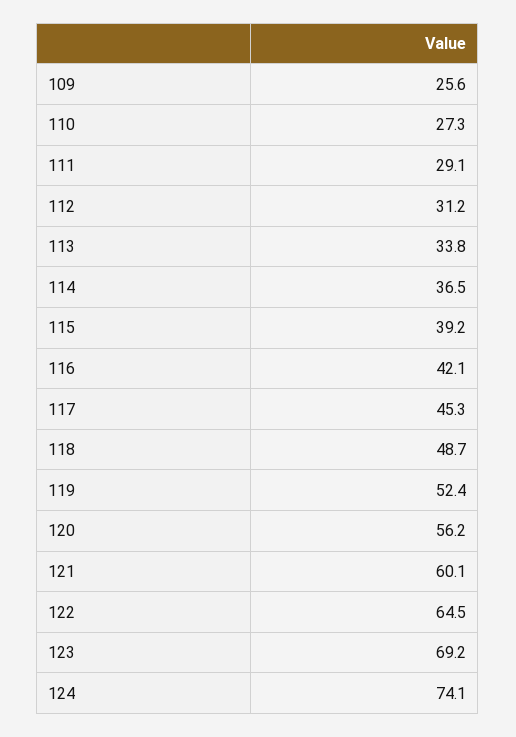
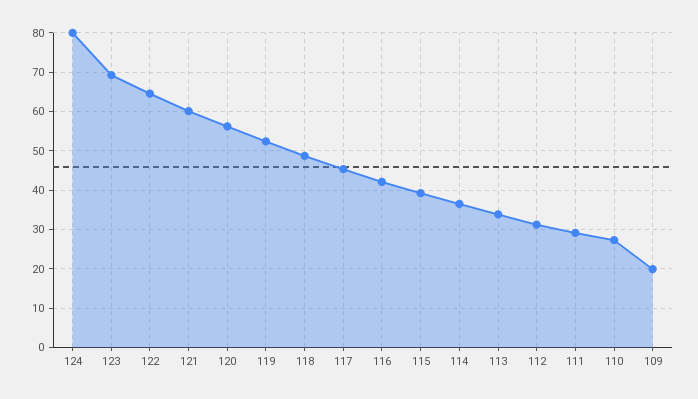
109: 25.6 -> 20
124: 74.1 -> 80

